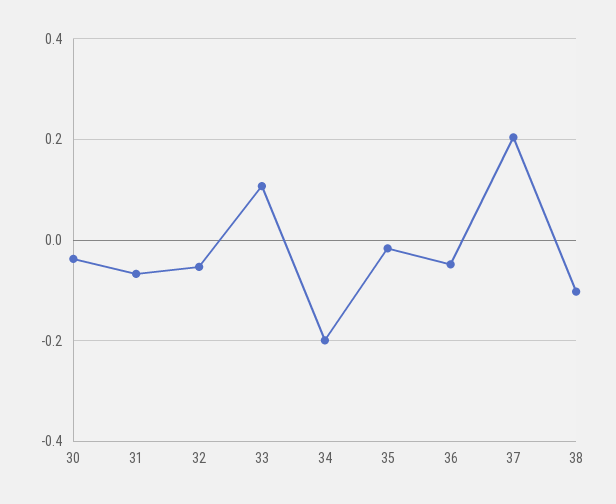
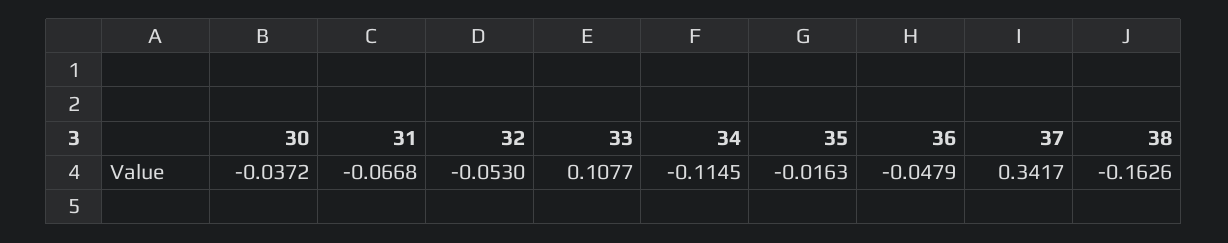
34: -0.2 -> -0.1145
37: 0.2 -> 0.3417
38: -0.1 -> -0.1626

